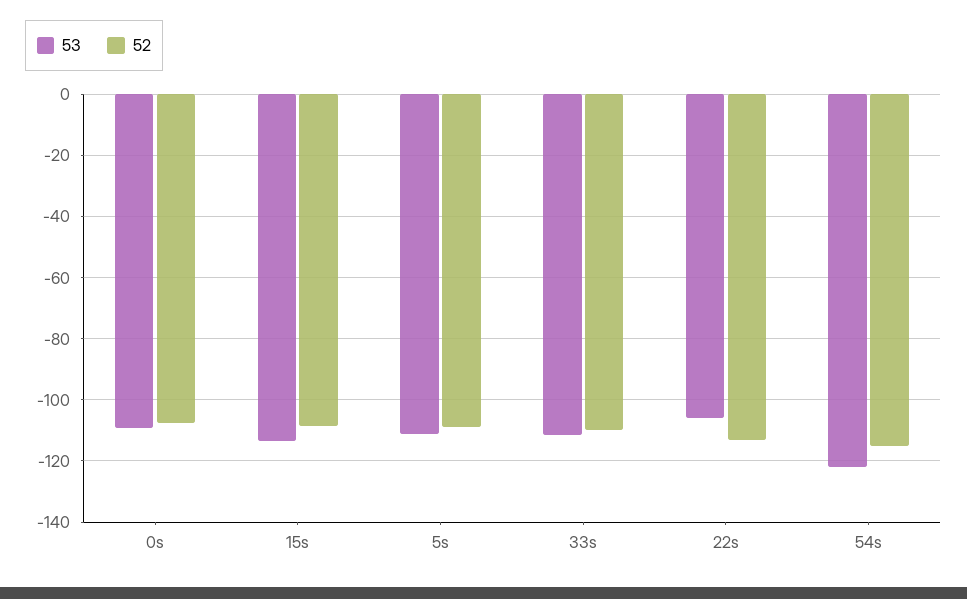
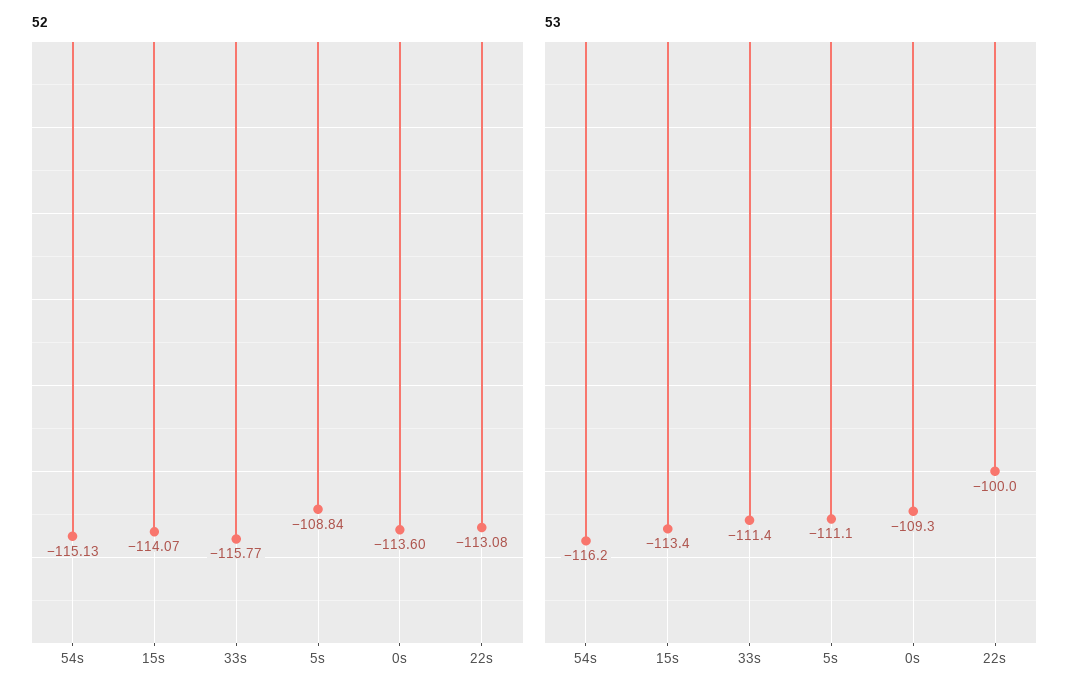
52, 0s: -108 -> -113.6
52, 15s: -108 -> -114.07
52, 33s: -110 -> -115.77
53, 22s: -106 -> -100
53, 54s: -122 -> -116.2

